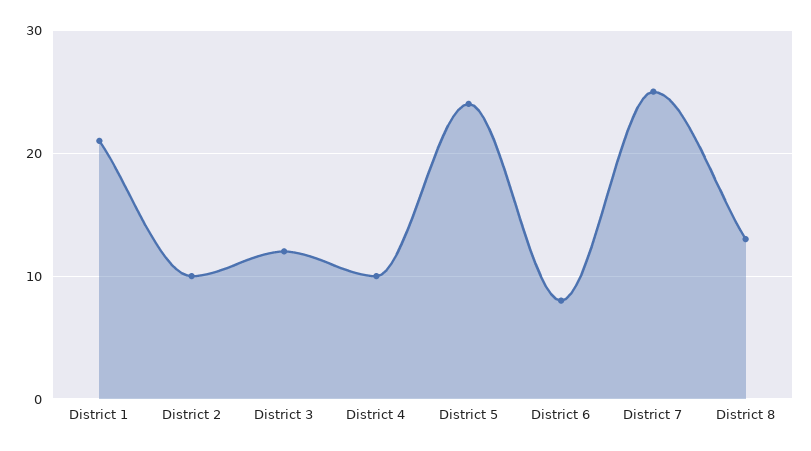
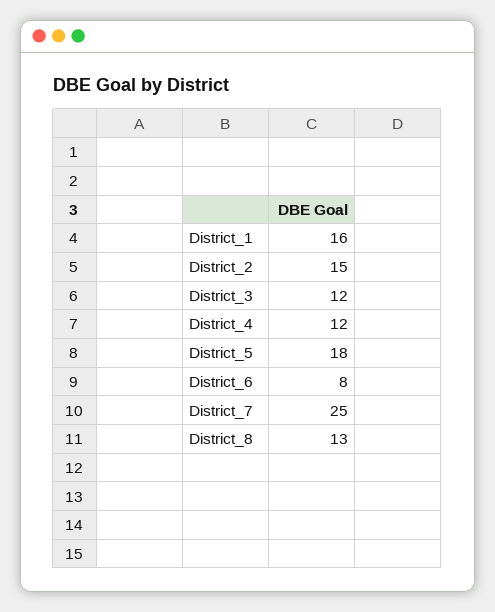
District 1: 21 -> 16
District 2: 10 -> 15
District 4: 10 -> 12
District 5: 24 -> 18

